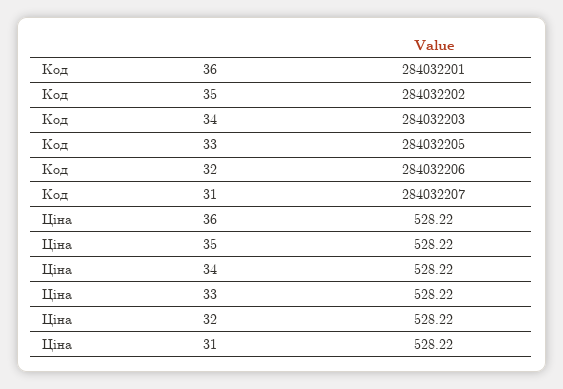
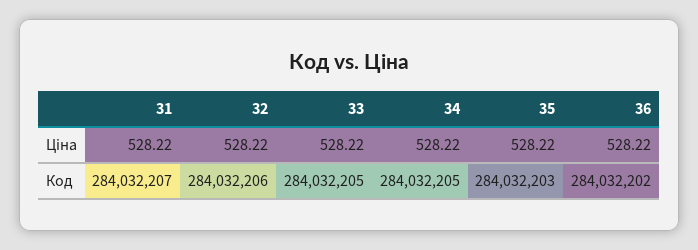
Код, 36: 284032201 -> 284032202
Код, 35: 284032202 -> 284032203
Код, 34: 284032203 -> 284032205

